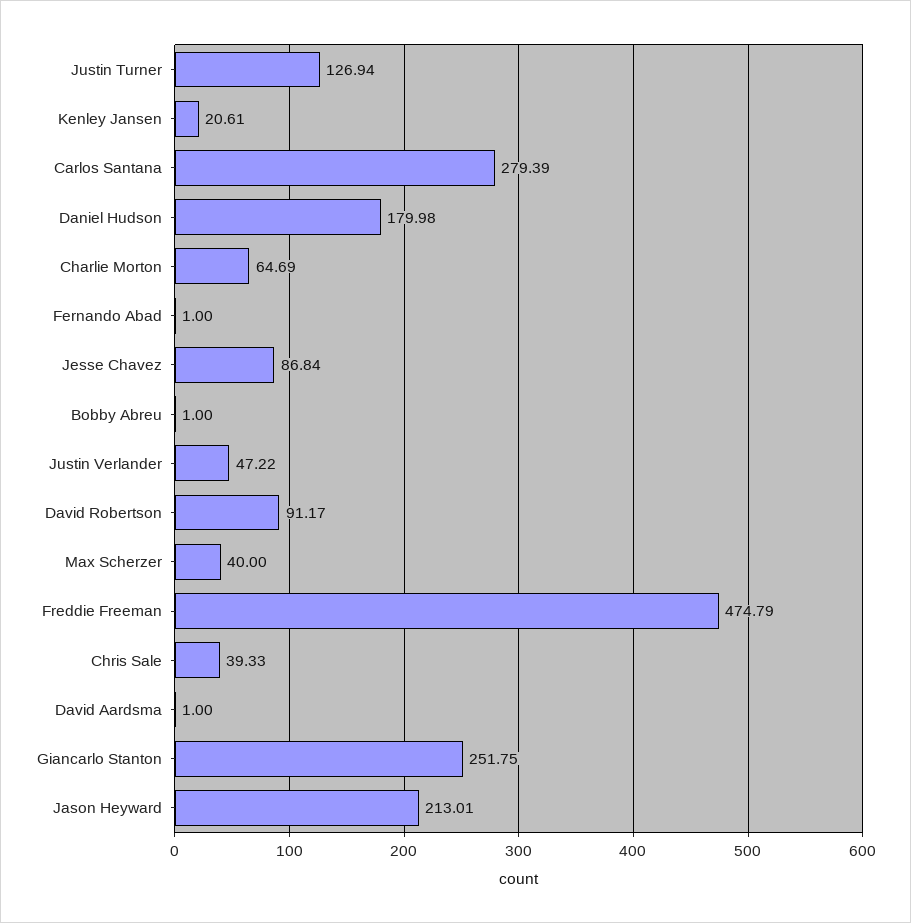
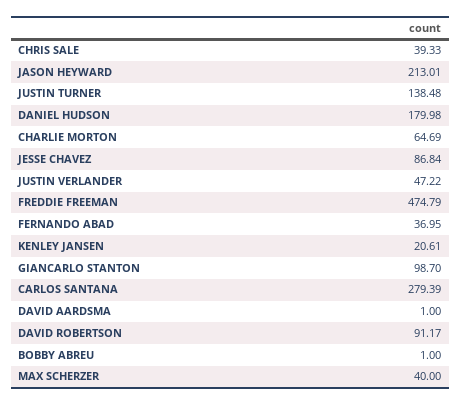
Justin Turner: 126.94 -> 138.48
Fernando Abad: 1 -> 36.95
Giancarlo Stanton: 251.75 -> 98.7

